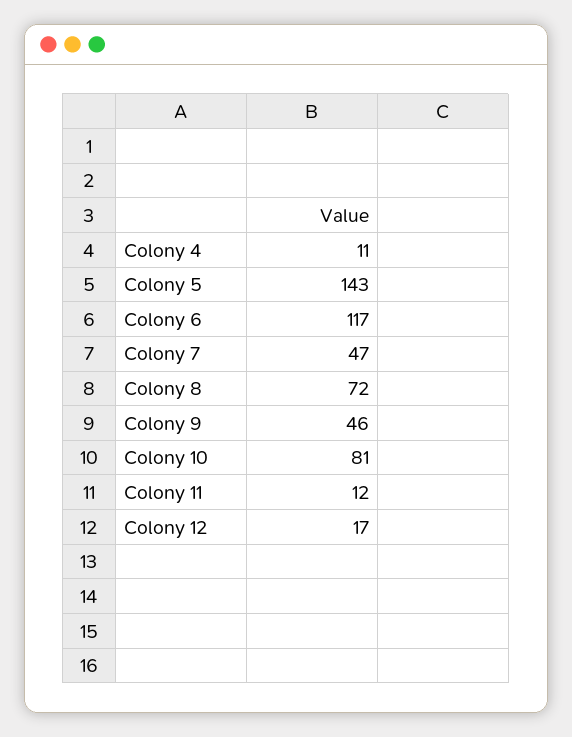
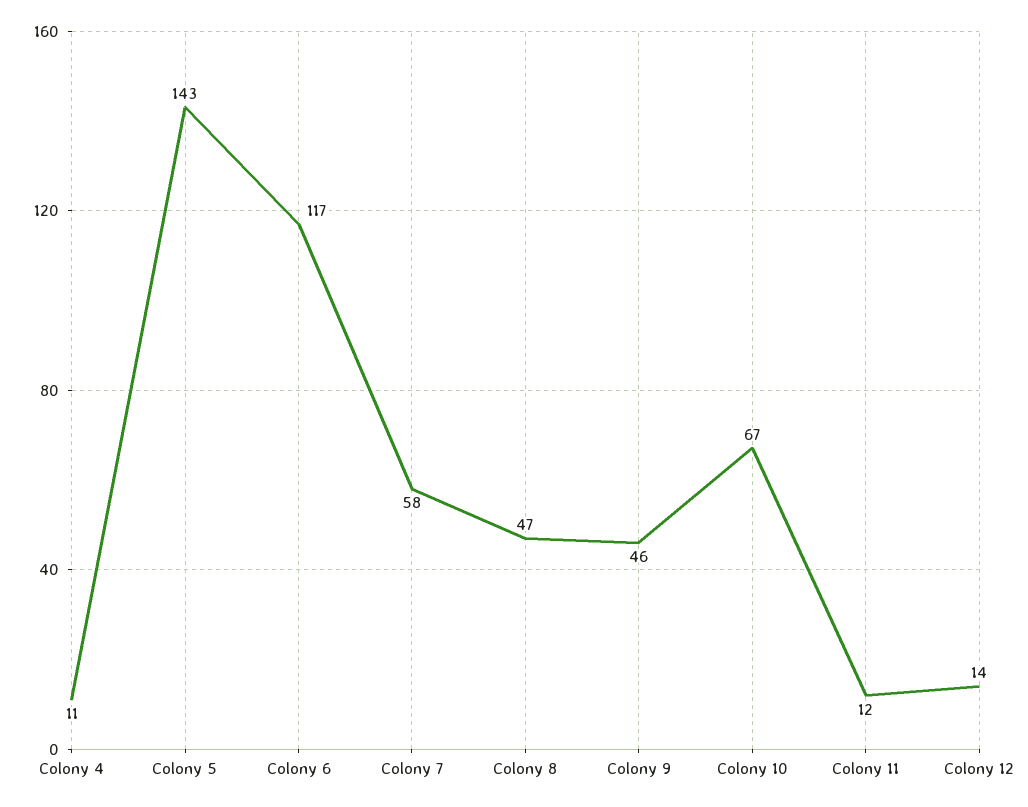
Colony 7: 47 -> 58
Colony 8: 72 -> 47
Colony 10: 81 -> 67
Colony 12: 17 -> 14

